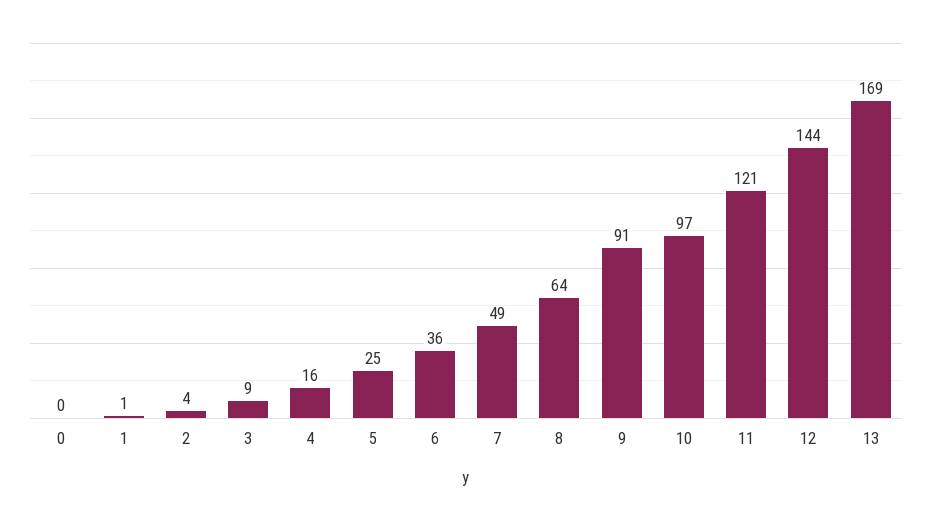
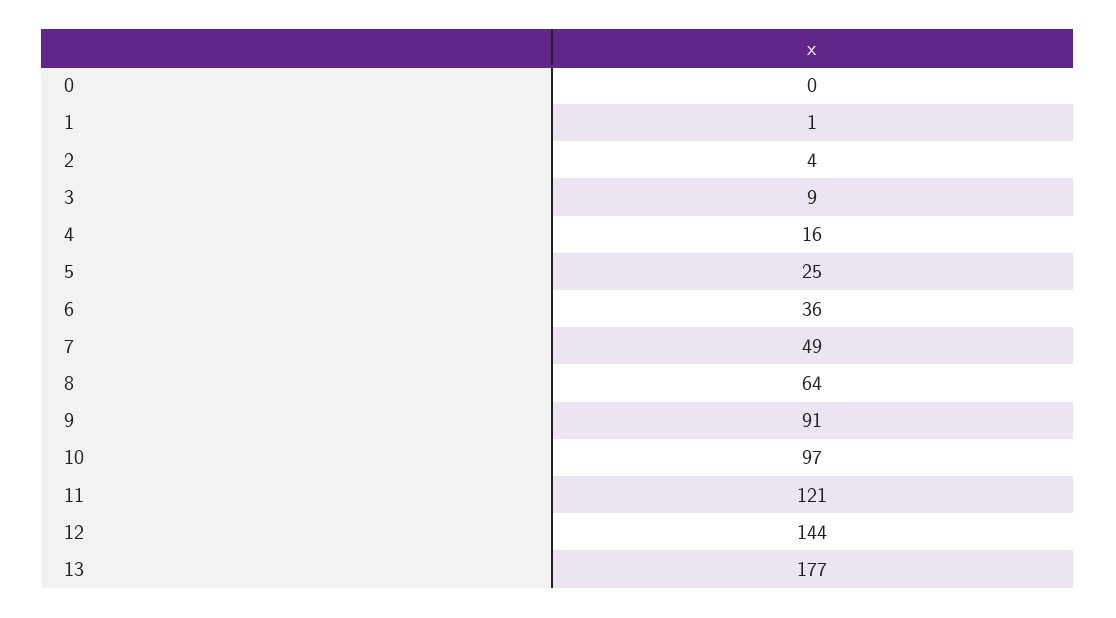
13: 169 -> 177

